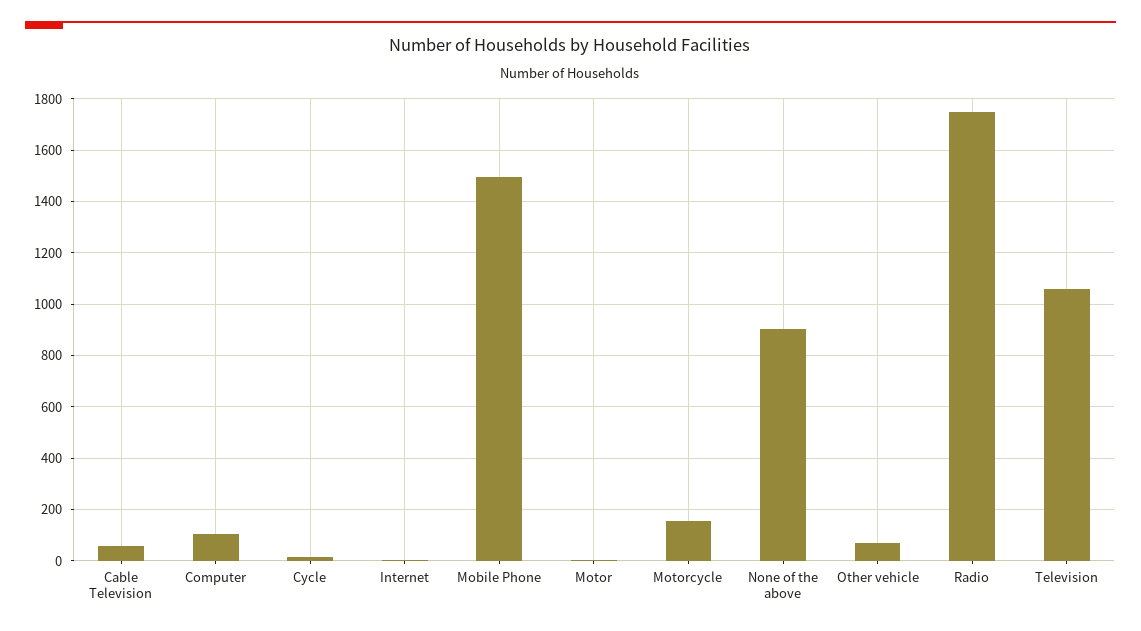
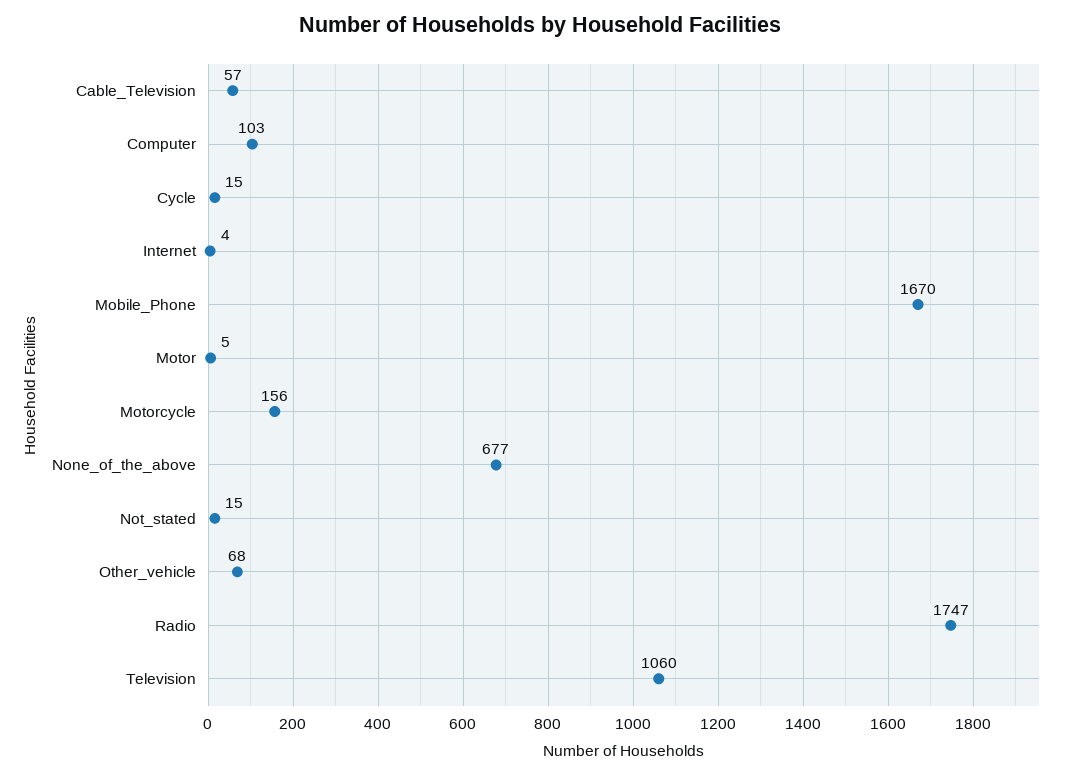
Mobile Phone: 1500 -> 1670
None of the above: 900 -> 677
Not_stated: none -> 15

